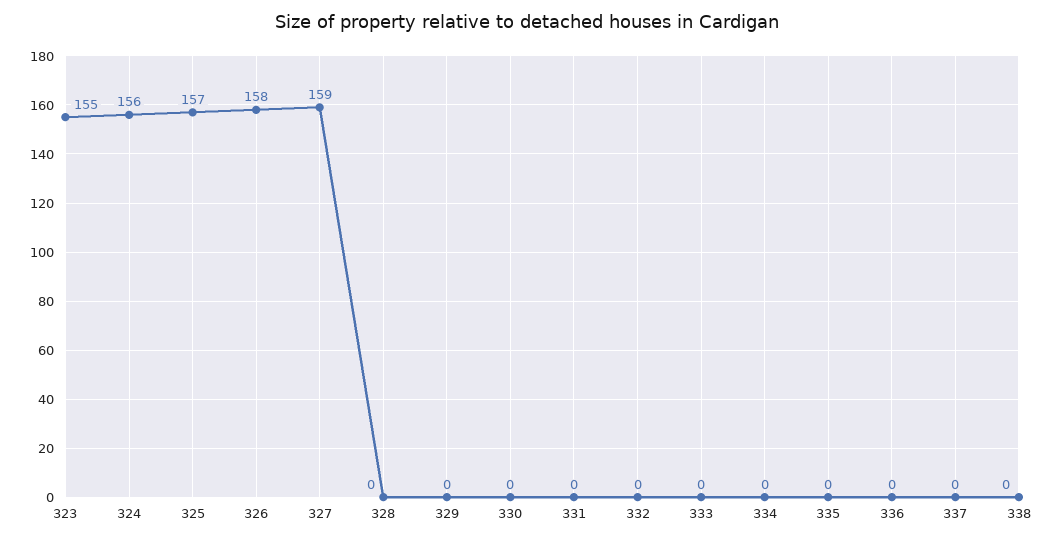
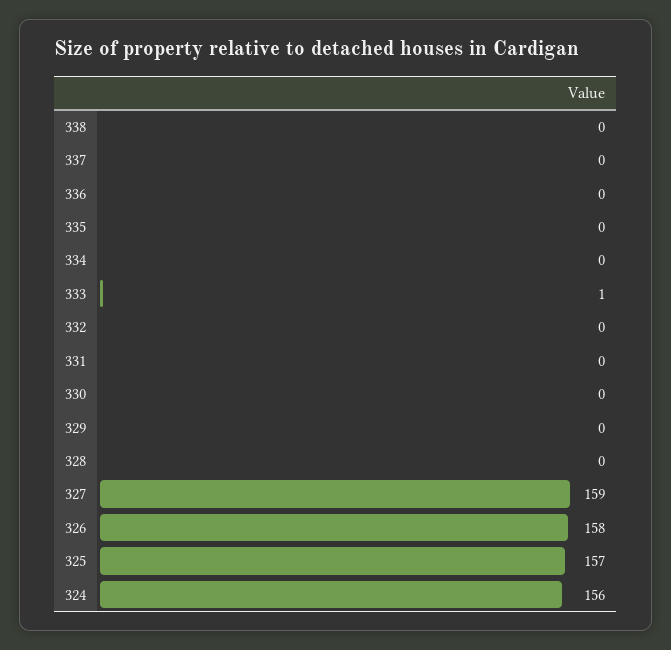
323: 155 -> none
333: 0 -> 1

